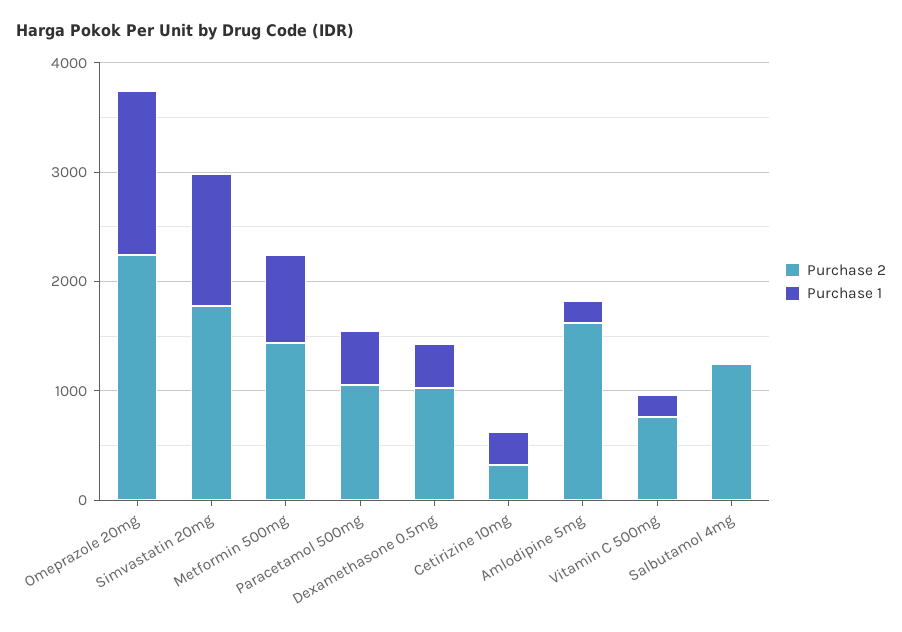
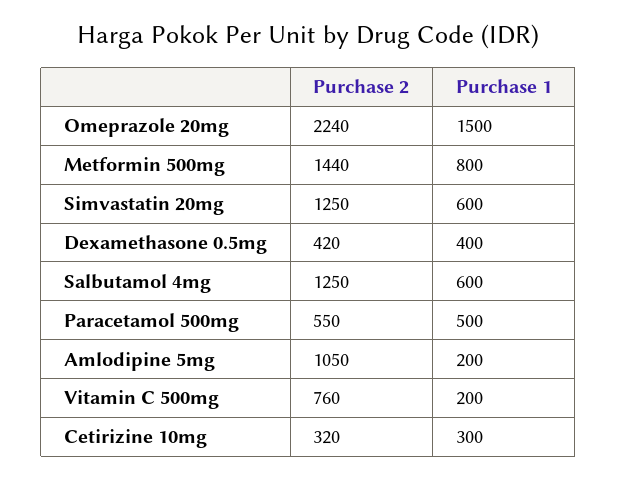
Purchase 2, Simvastatin 20mg: 1800 -> 1250
Purchase 1, Simvastatin 20mg: 1200 -> 600
Purchase 2, Paracetamol 500mg: 1000 -> 550
Purchase 2, Dexamethasone 0.5mg: 1000 -> 420
Purchase 2, Amlodipine 5mg: 1600 -> 1050
Purchase 1, Salbutamol 4mg: 0 -> 600

